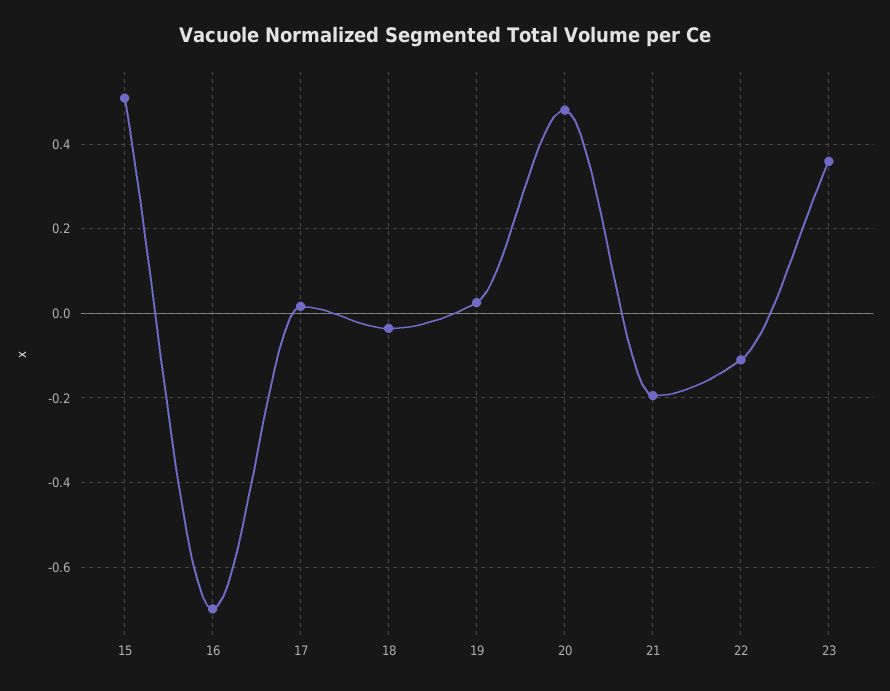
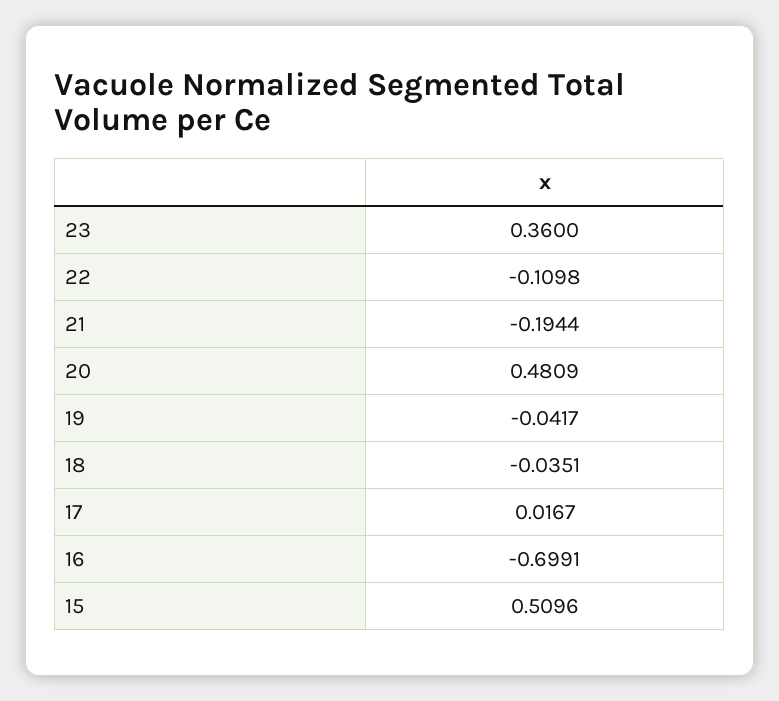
19: 0.02 -> -0.0417

